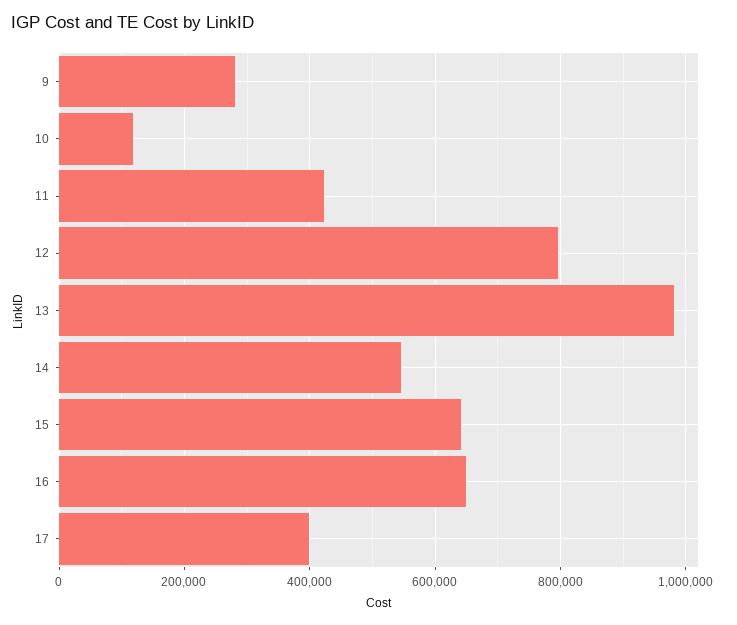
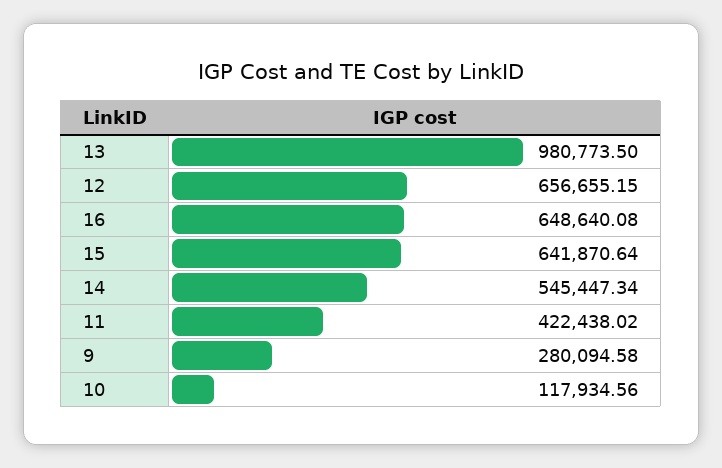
12: 800000 -> 656655.15
17: 400000 -> none

